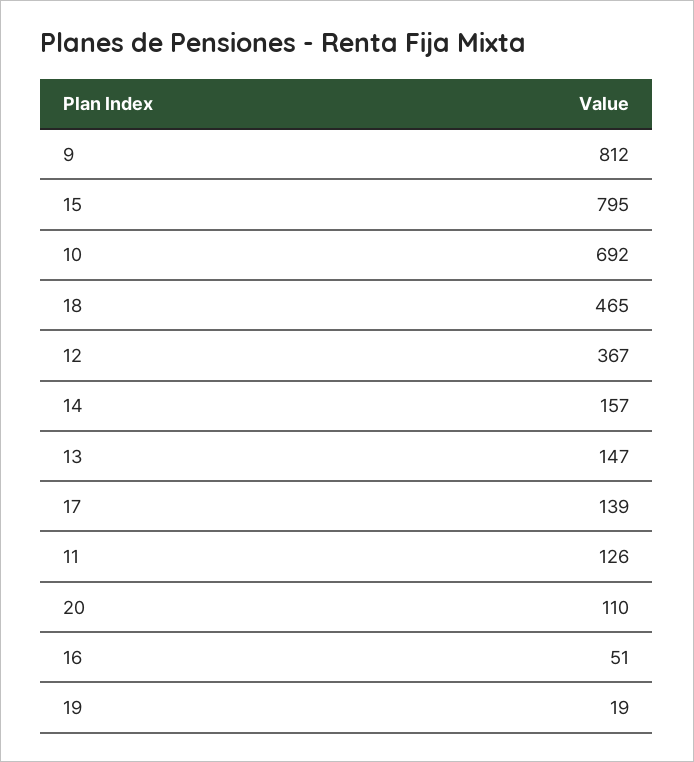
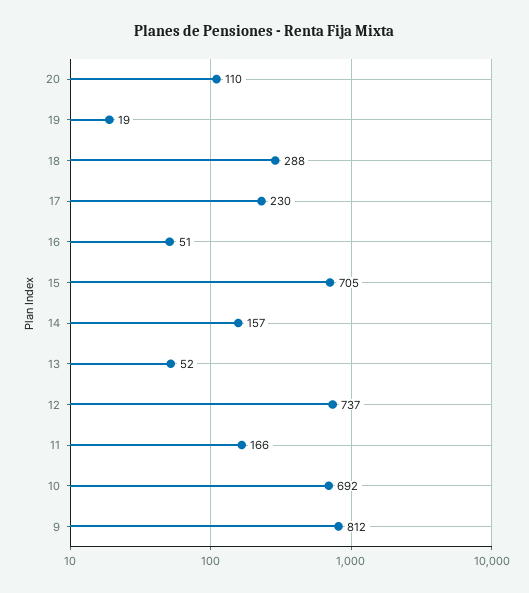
15: 795 -> 705
18: 465 -> 288
12: 367 -> 737
13: 147 -> 52
17: 139 -> 230
11: 126 -> 166

